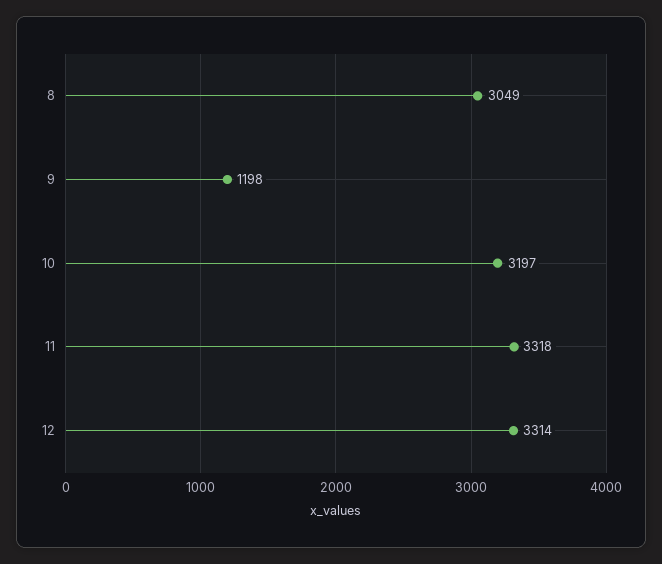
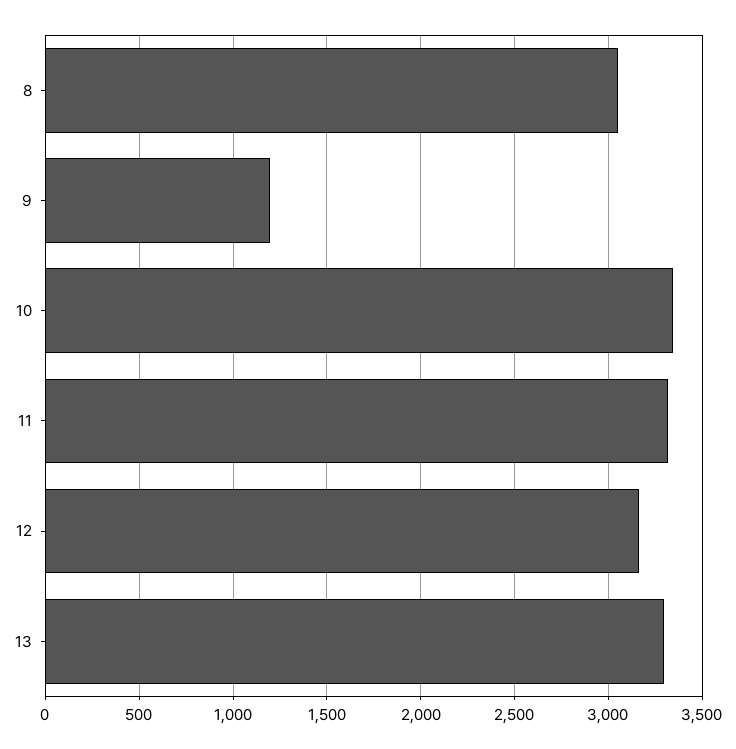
10: 3197 -> 3350
12: 3314 -> 3150
13: none -> 3300

